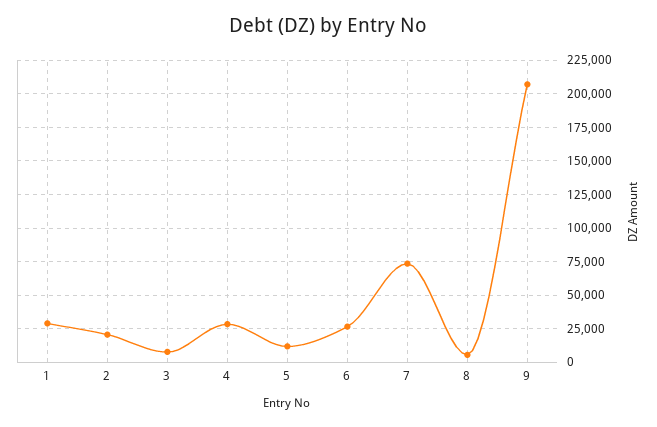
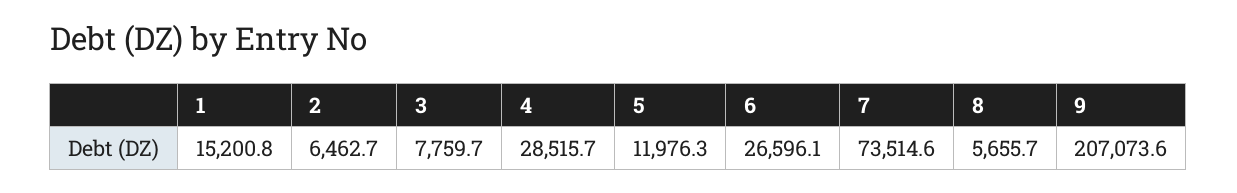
1: 30000 -> 15200.8
2: 20000 -> 6462.7

